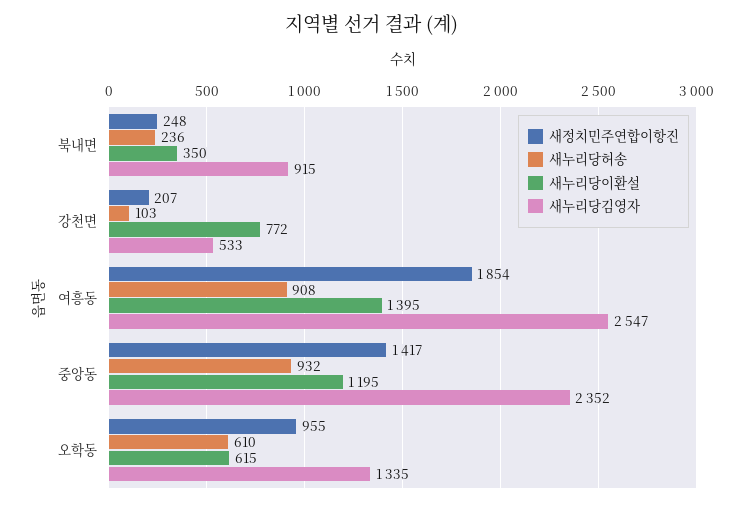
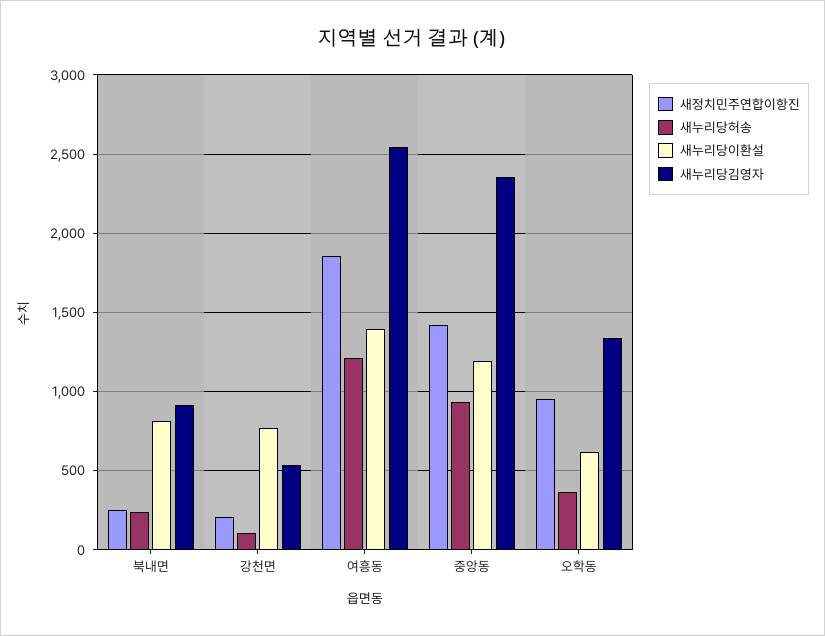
새누리당이환설, 북내면: 350 -> 800
새누리당허송, 여흥동: 908 -> 1200
새누리당허송, 오학동: 610 -> 350

